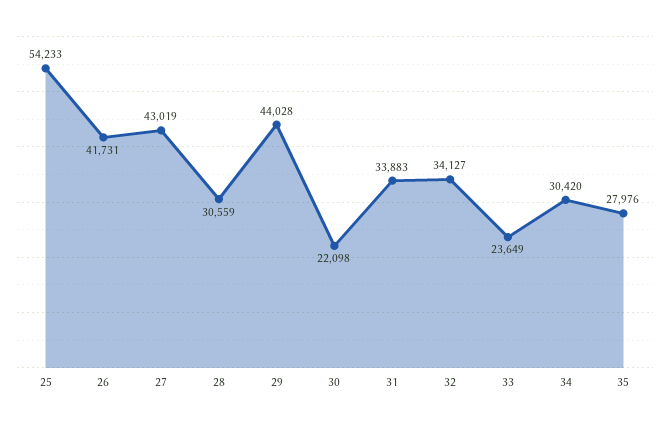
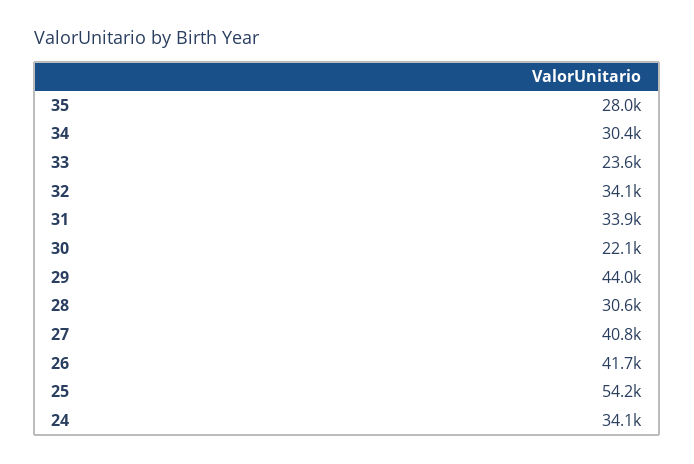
27: 43019 -> 40800
24: none -> 34100

